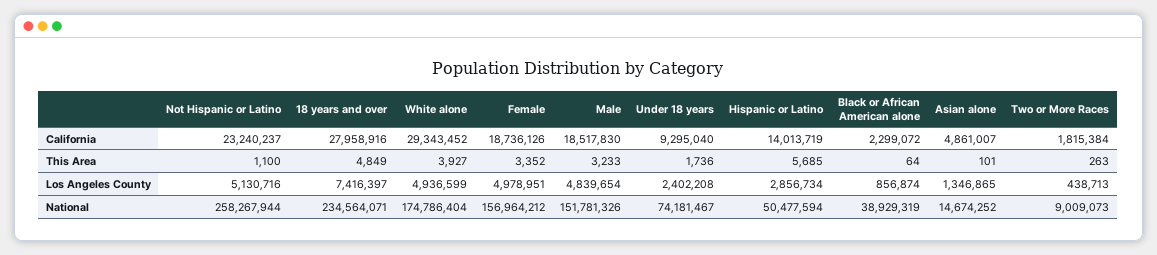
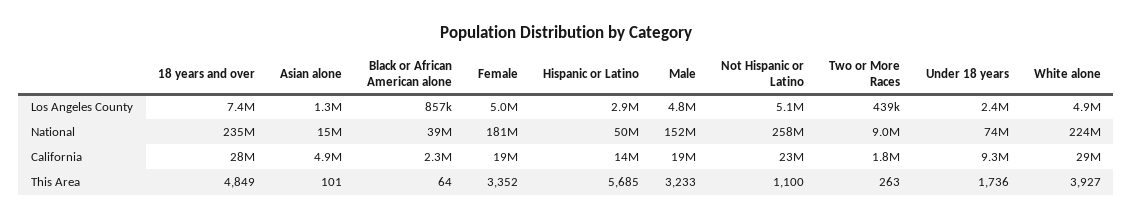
White alone, National: 174786404 -> 224000000
Female, National: 156964212 -> 181000000

